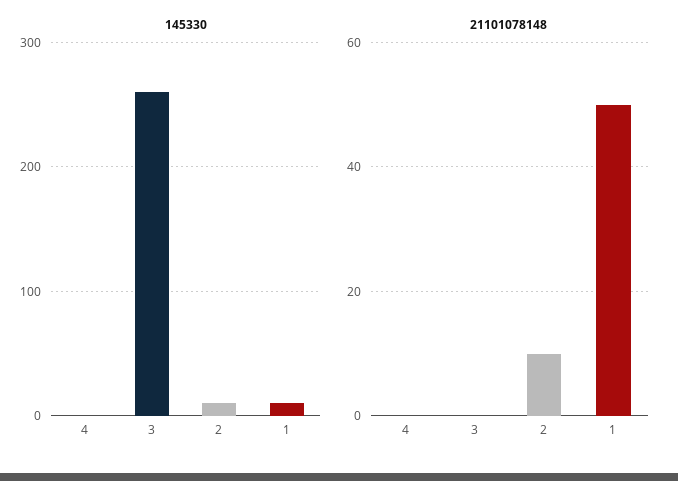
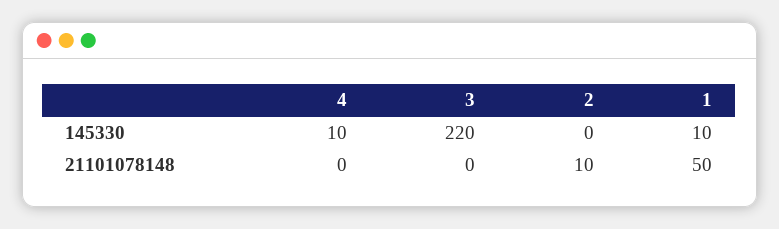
145330, 4: 0 -> 10
145330, 3: 260 -> 220
145330, 2: 10 -> 0

